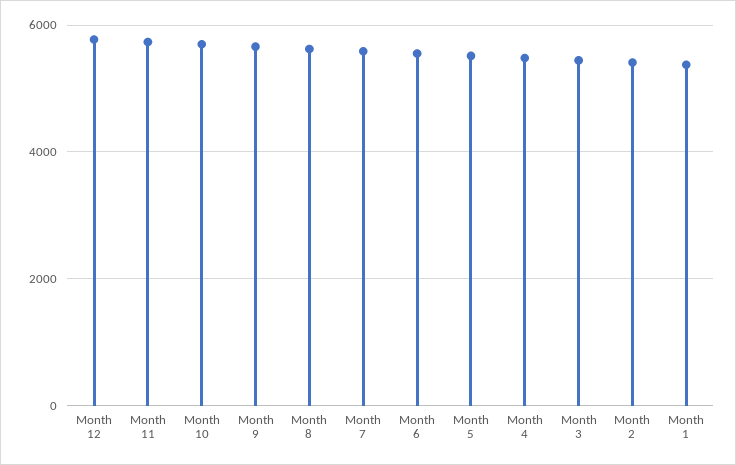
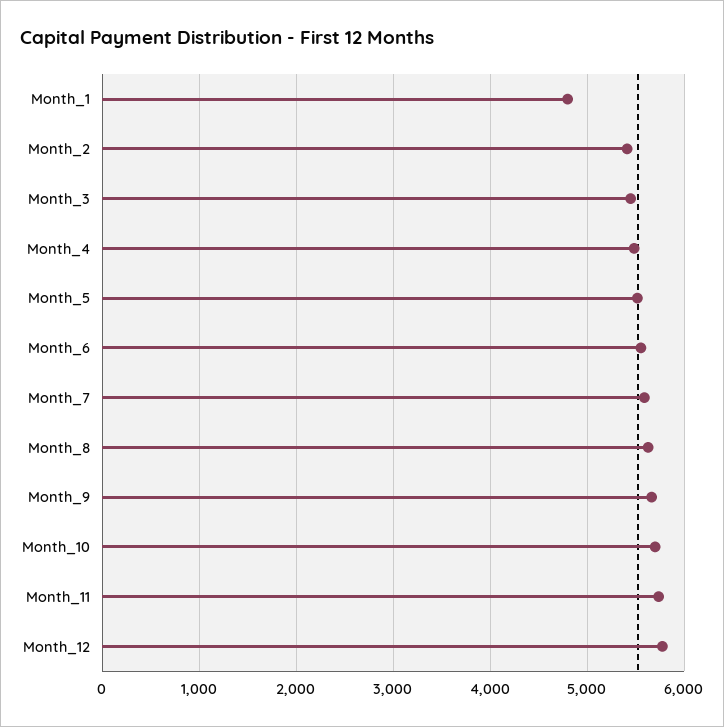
Month 1: 5400 -> 4800

